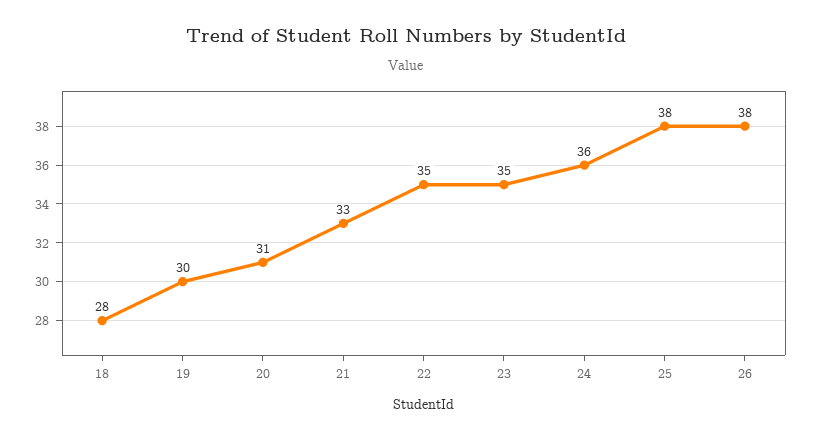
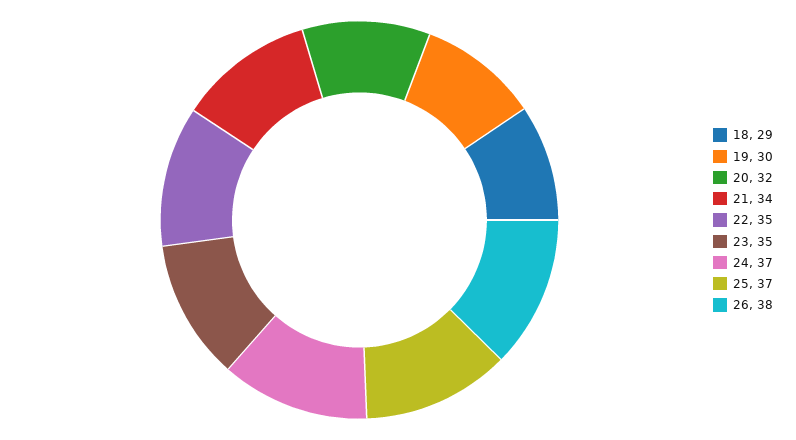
18: 28 -> 29
20: 31 -> 32
21: 33 -> 34
24: 36 -> 37
25: 38 -> 37

